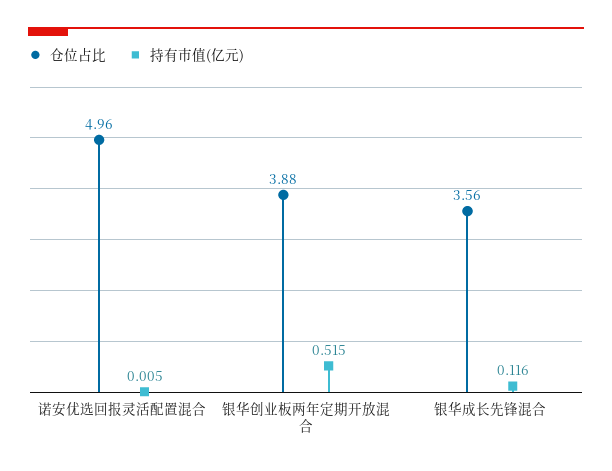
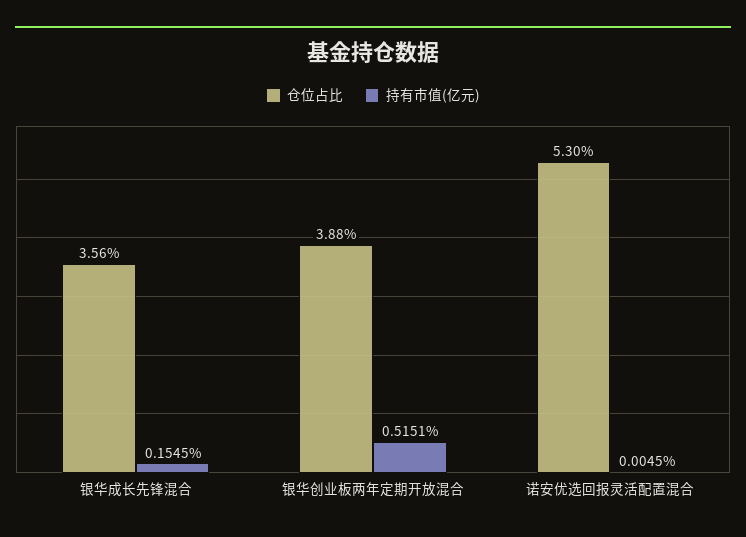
仓位占比, 诺安优选回报灵活配置混合: 4.96 -> 5.3
持有市值(亿元), 银华成长先锋混合: 0.116 -> 0.1545

